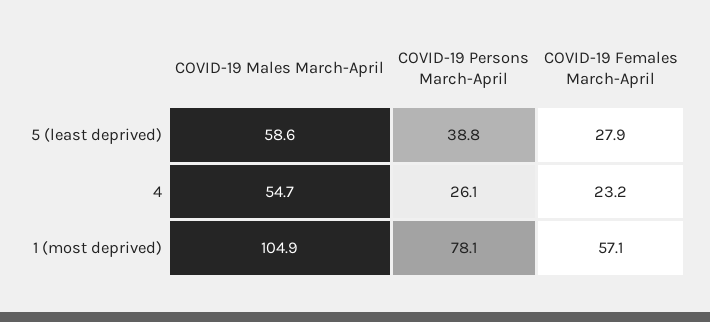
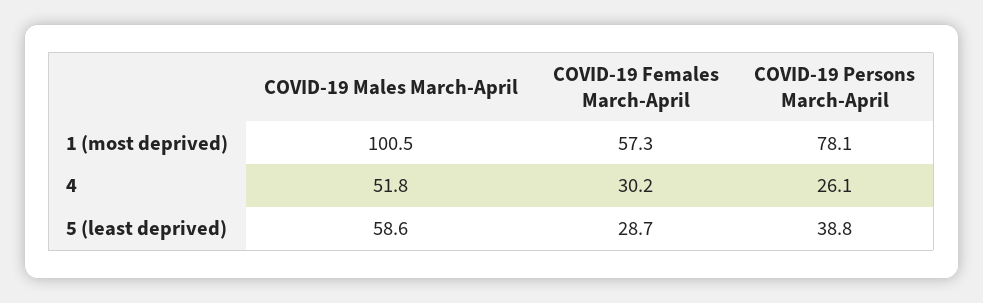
COVID-19 Females March-April, 5 (least deprived): 27.9 -> 28.7
COVID-19 Males March-April, 4: 54.7 -> 51.8
COVID-19 Females March-April, 4: 23.2 -> 30.2
COVID-19 Males March-April, 1 (most deprived): 104.9 -> 100.5
COVID-19 Females March-April, 1 (most deprived): 57.1 -> 57.3

